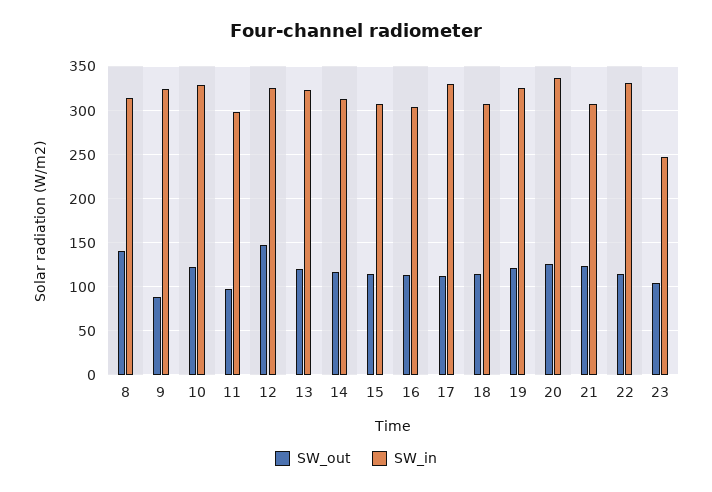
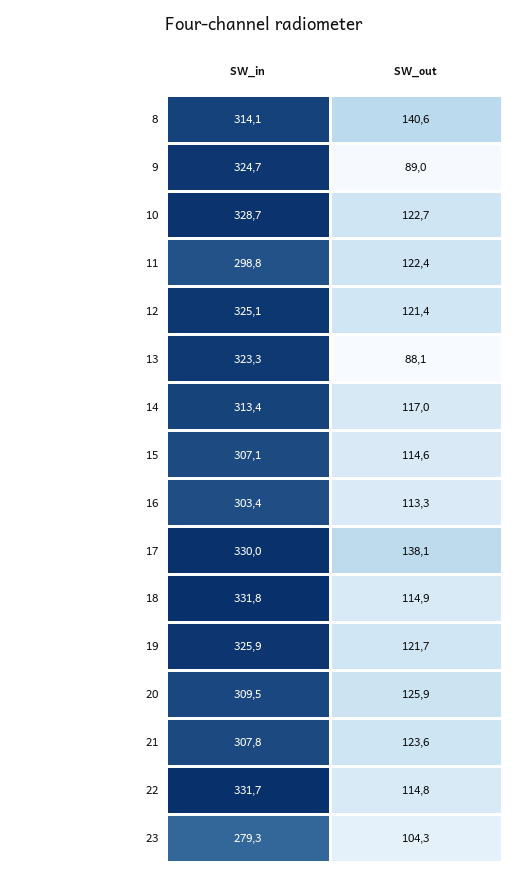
SW_out, 11: 100 -> 122.4
SW_out, 12: 150 -> 121.4
SW_out, 13: 120 -> 88.1
SW_out, 17: 110 -> 138.1
SW_in, 18: 310 -> 331.8
SW_in, 20: 340 -> 309.5
SW_in, 23: 250 -> 279.3

